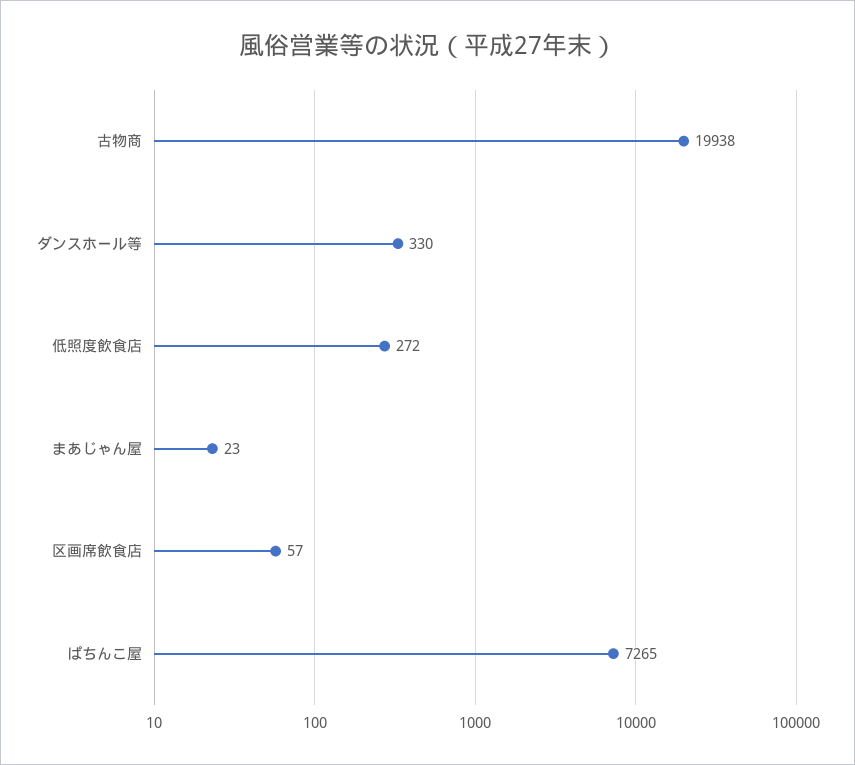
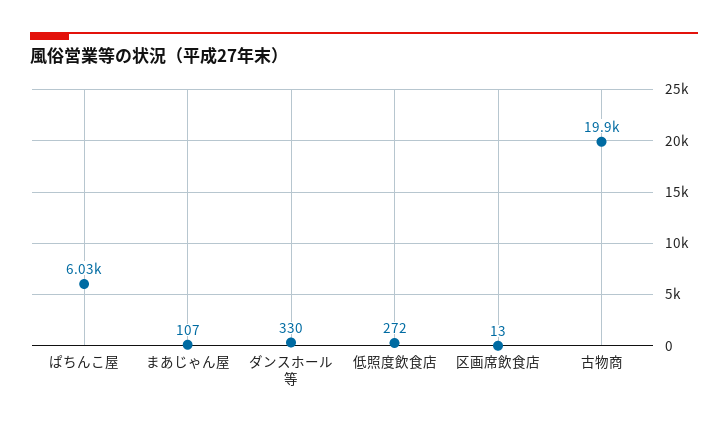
まあじゃん屋: 23 -> 107
区画席飲食店: 57 -> 13
ぱちんこ屋: 7265 -> 6030

